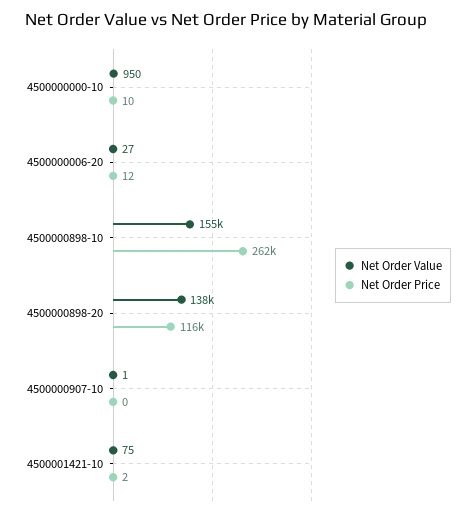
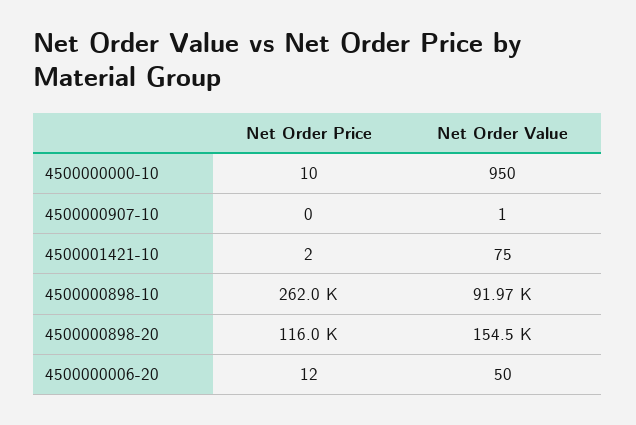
Net Order Value, 4500000006-20: 27 -> 50
Net Order Value, 4500000898-10: 155000 -> 91970
Net Order Value, 4500000898-20: 138000 -> 154500

